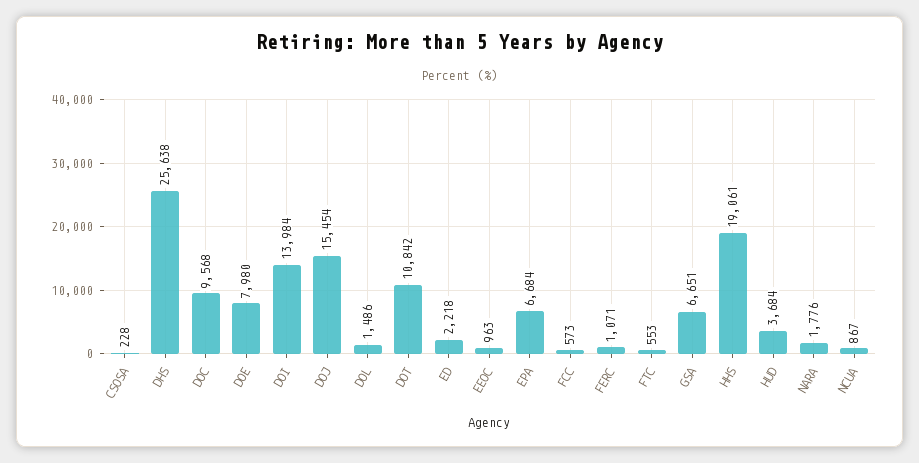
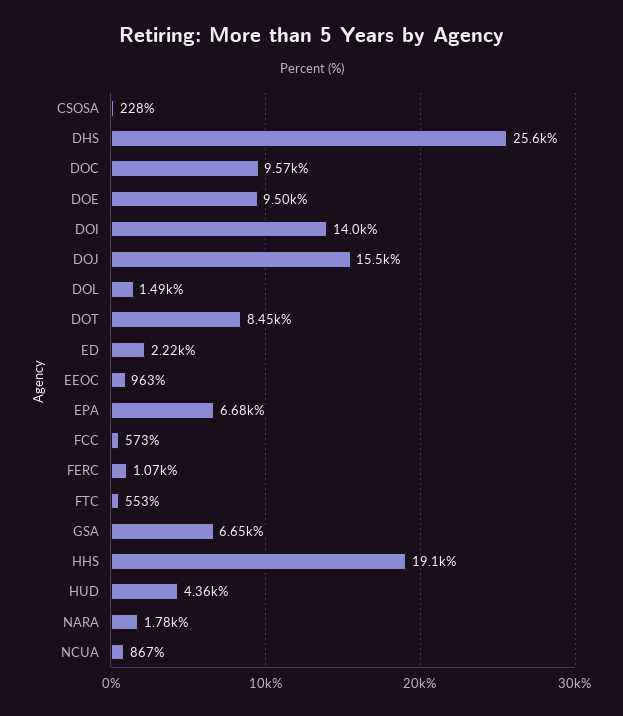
DOE: 7980 -> 9500
DOT: 10842 -> 8450
HUD: 3684 -> 4360

